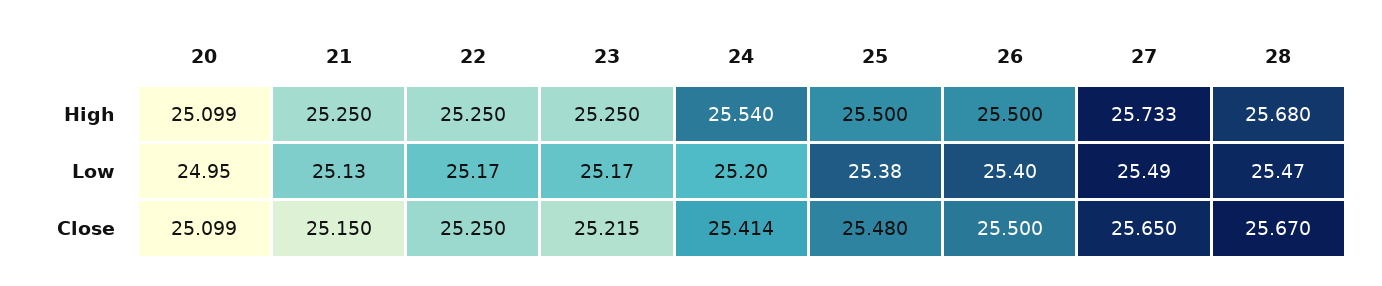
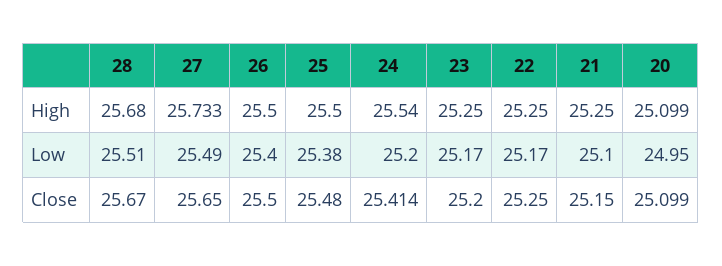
21, Low: 25.13 -> 25.1
28, Low: 25.47 -> 25.51
23, Close: 25.215 -> 25.2

